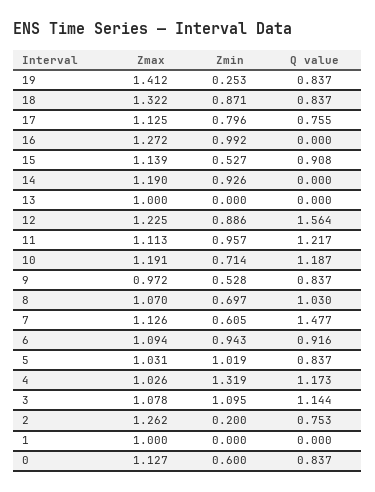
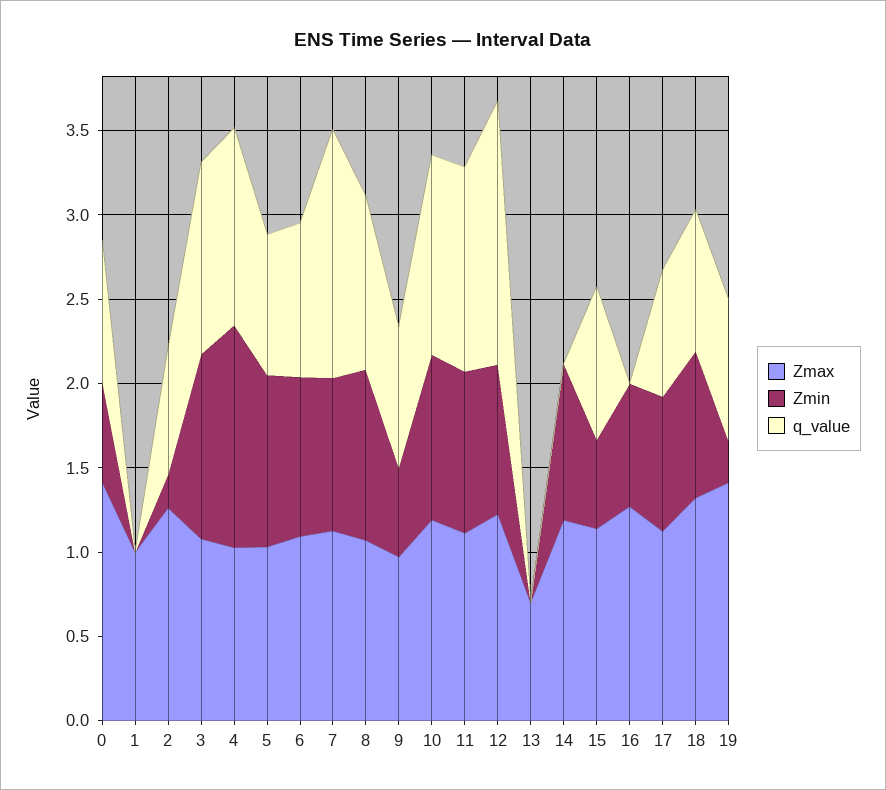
Zmin, 16: 0.992 -> 0.7
Zmax, 13: 1 -> 0.7
Zmin, 10: 0.714 -> 1
Zmin, 8: 0.697 -> 1
Zmin, 7: 0.605 -> 0.9
Zmax, 0: 1.127 -> 1.4

